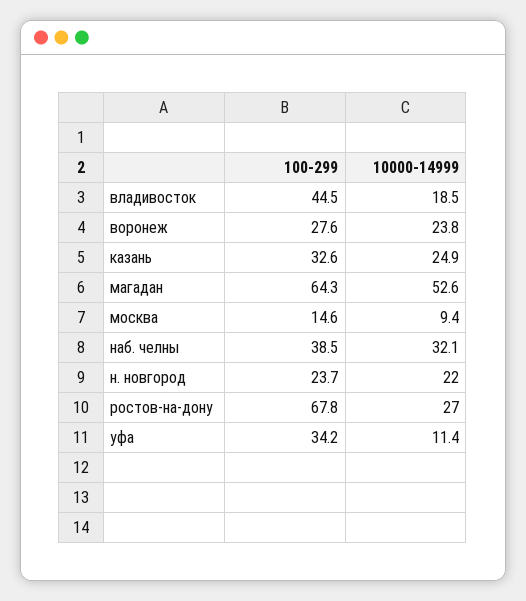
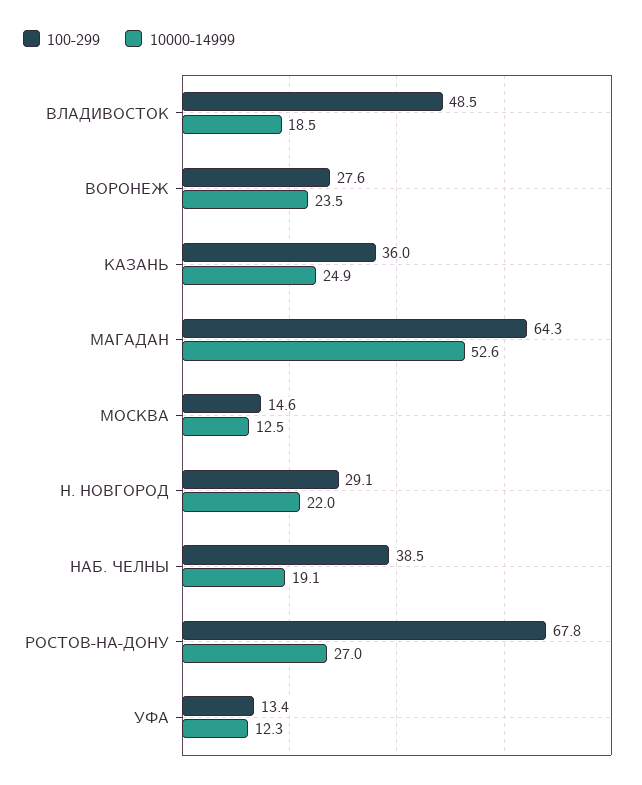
100-299, владивосток: 44.5 -> 48.5
10000-14999, воронеж: 23.8 -> 23.5
100-299, казань: 32.6 -> 36
10000-14999, москва: 9.4 -> 12.5
10000-14999, наб. челны: 32.1 -> 19.1
100-299, н. новгород: 23.7 -> 29.1
100-299, уфа: 34.2 -> 13.4
10000-14999, уфа: 11.4 -> 12.3

